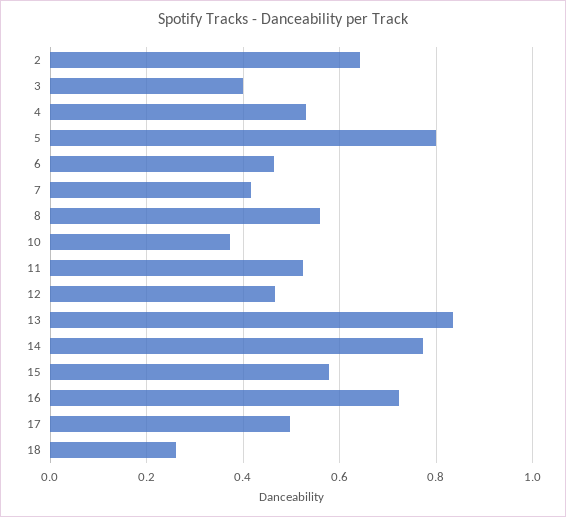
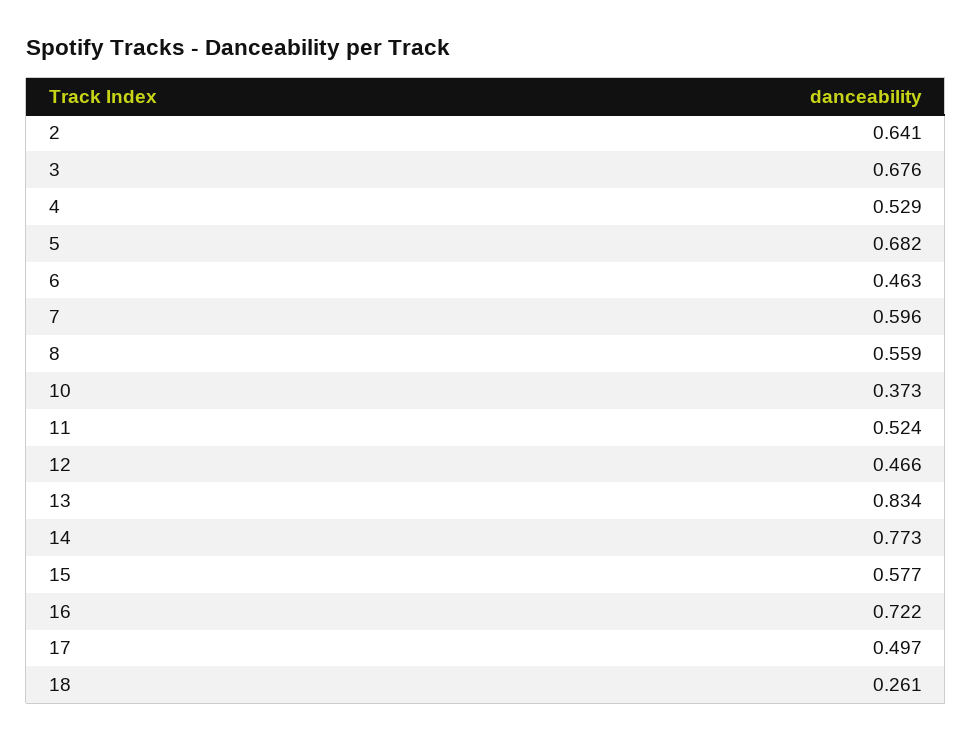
3: 0.4 -> 0.676
5: 0.8 -> 0.682
7: 0.42 -> 0.596

